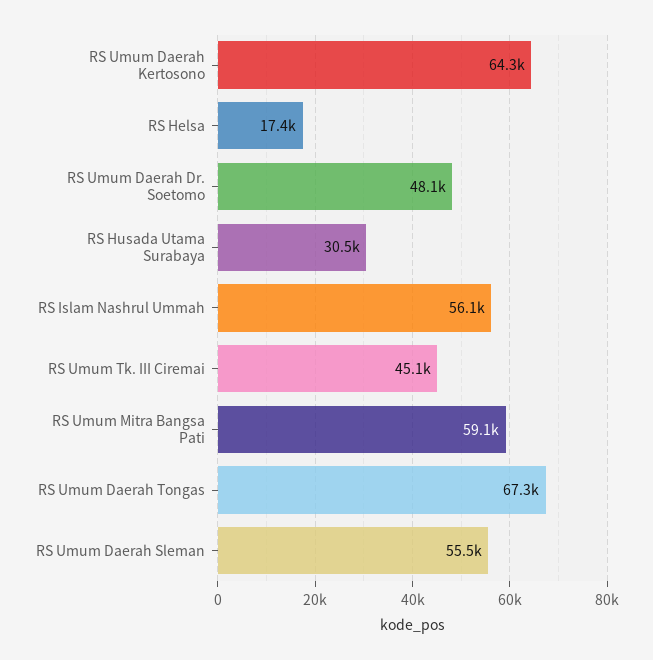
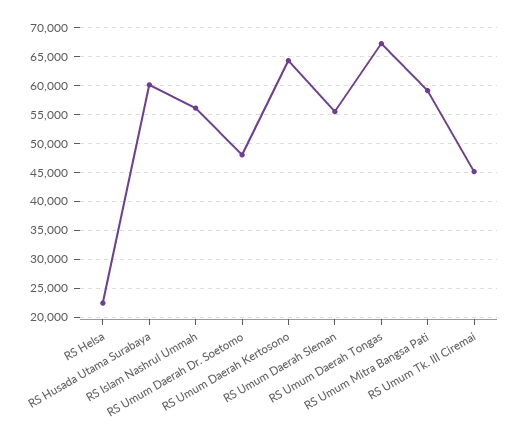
RS Helsa: 17400 -> 22500
RS Husada Utama Surabaya: 30500 -> 60000

